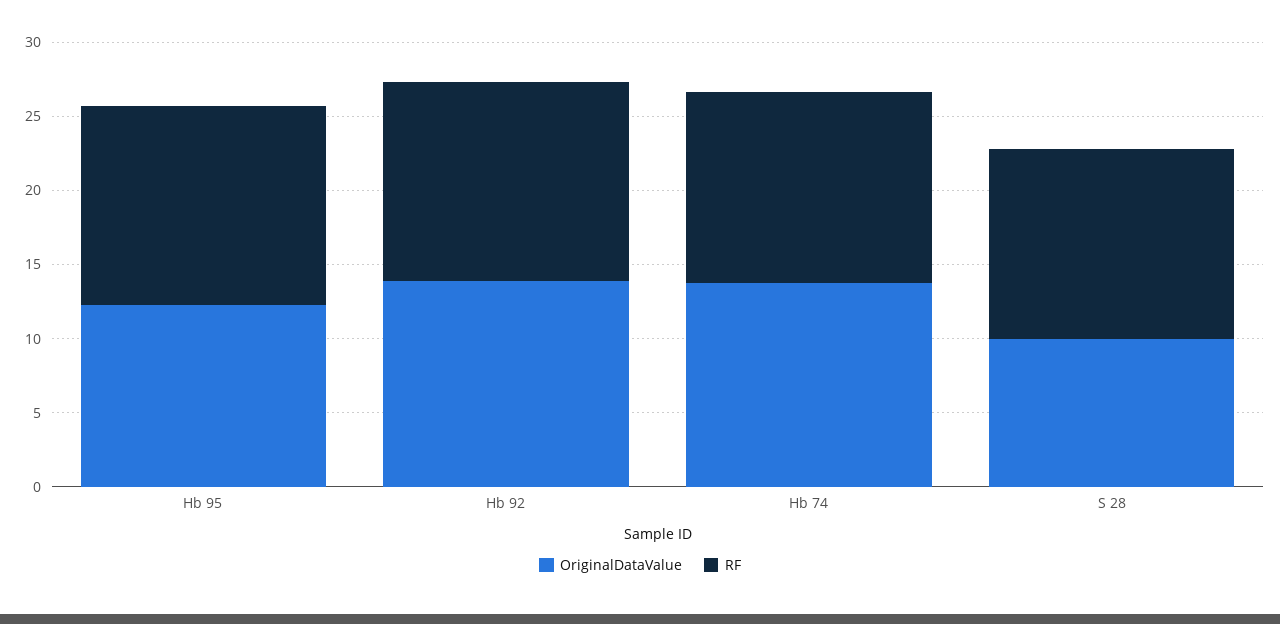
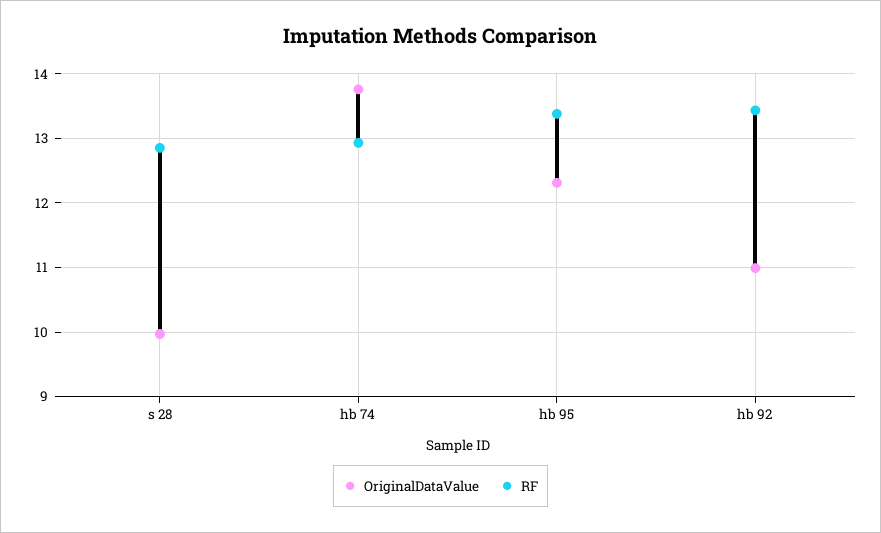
OriginalDataValue, Hb 92: 14 -> 11

